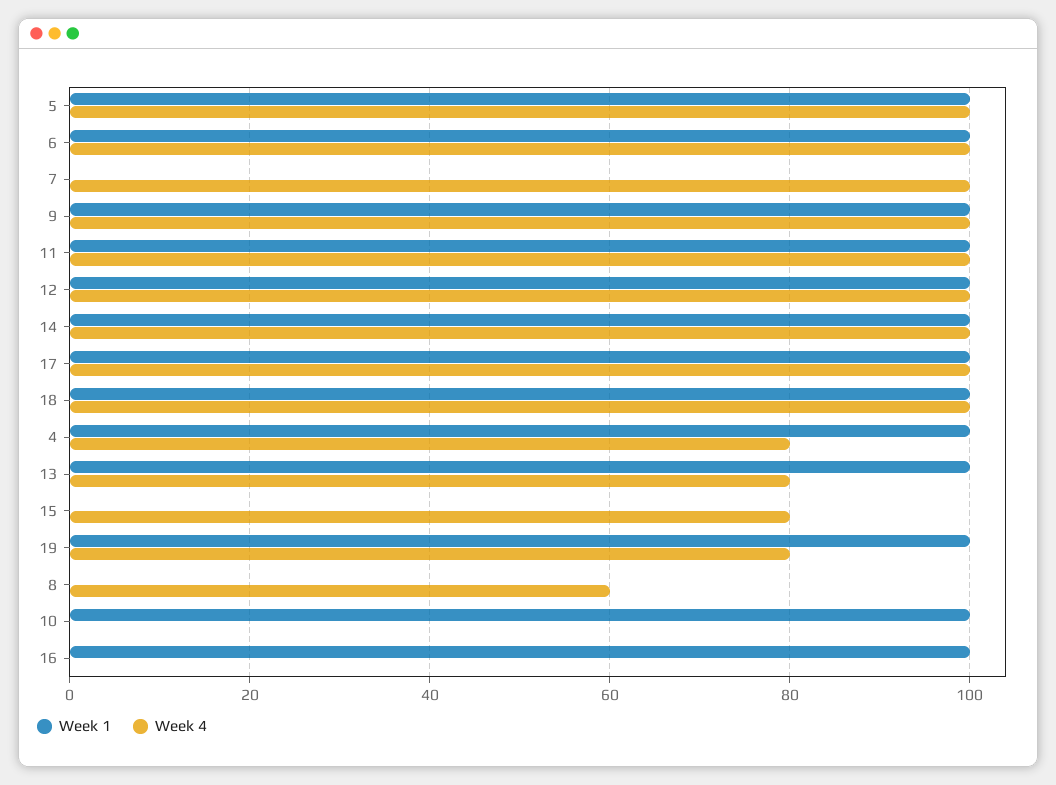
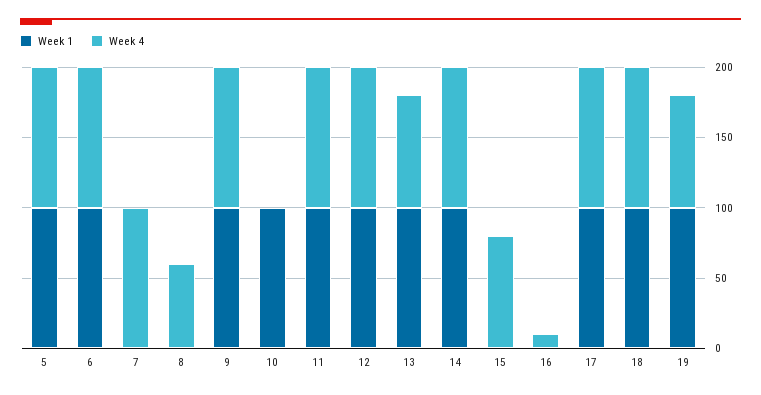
Week 1, 4: 100 -> none
Week 4, 4: 80 -> none
Week 1, 16: 100 -> 0
Week 4, 16: 0 -> 10

